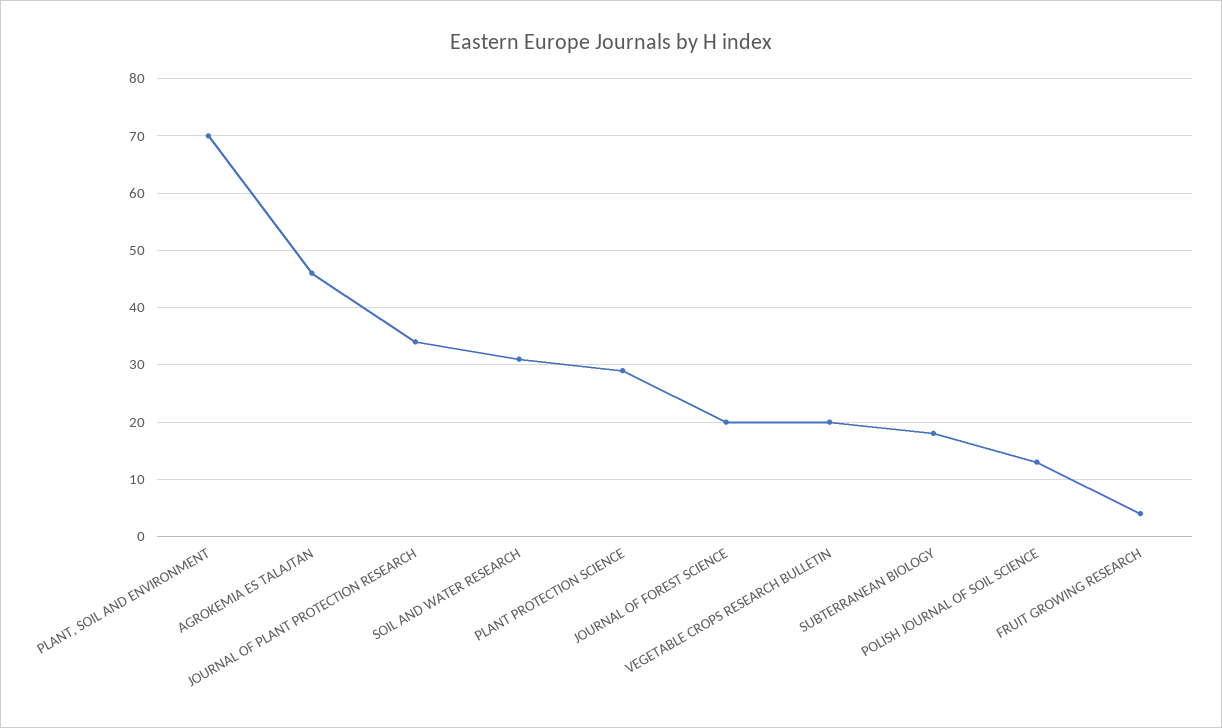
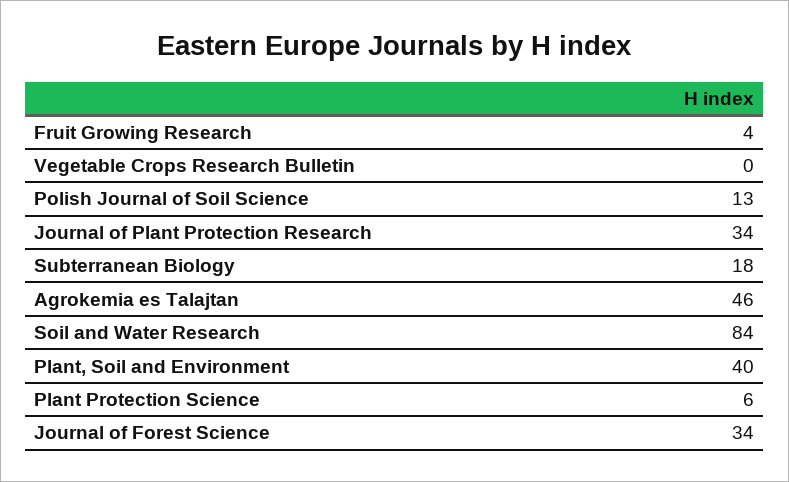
PLANT, SOIL AND ENVIRONMENT: 70 -> 40
SOIL AND WATER RESEARCH: 30 -> 84
PLANT PROTECTION SCIENCE: 30 -> 6
JOURNAL OF FOREST SCIENCE: 20 -> 34
VEGETABLE CROPS RESEARCH BULLETIN: 20 -> 0

